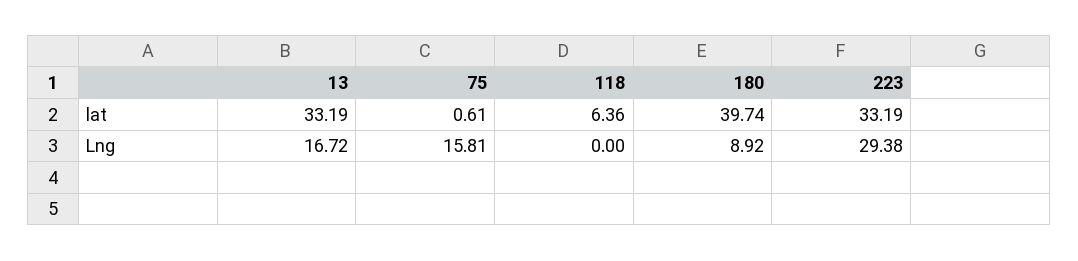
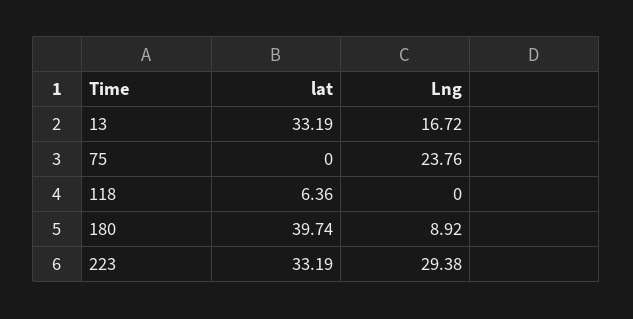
75, lat: 0.61 -> 0
75, Lng: 15.81 -> 23.76

